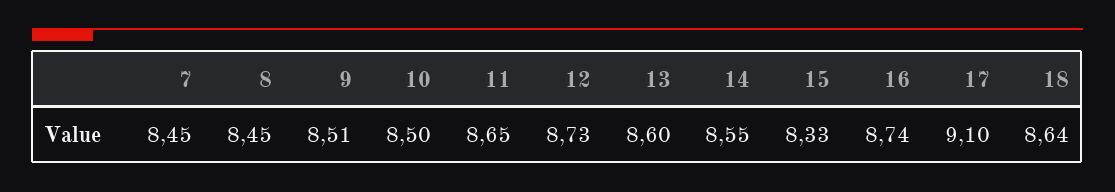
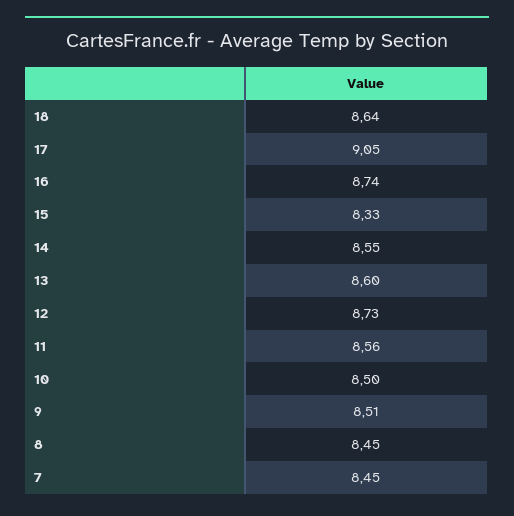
11: 8.65 -> 8.56
17: 9.1 -> 9.05

